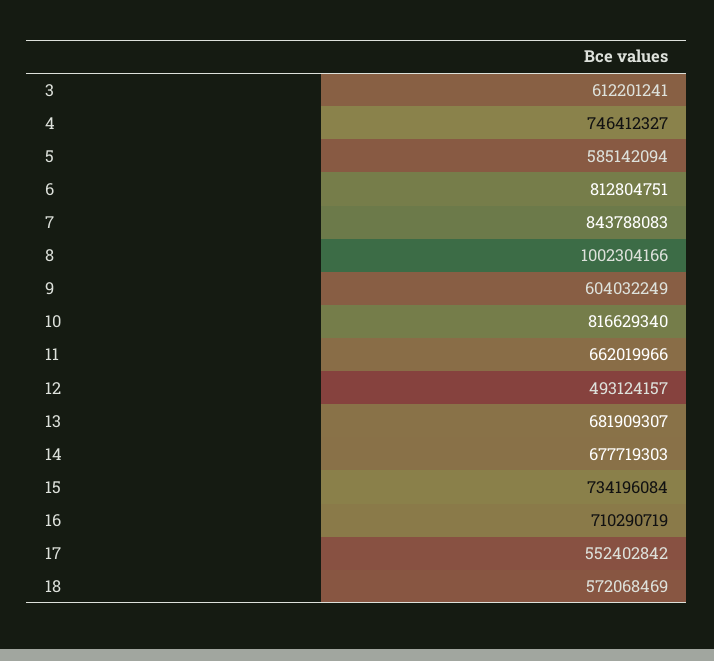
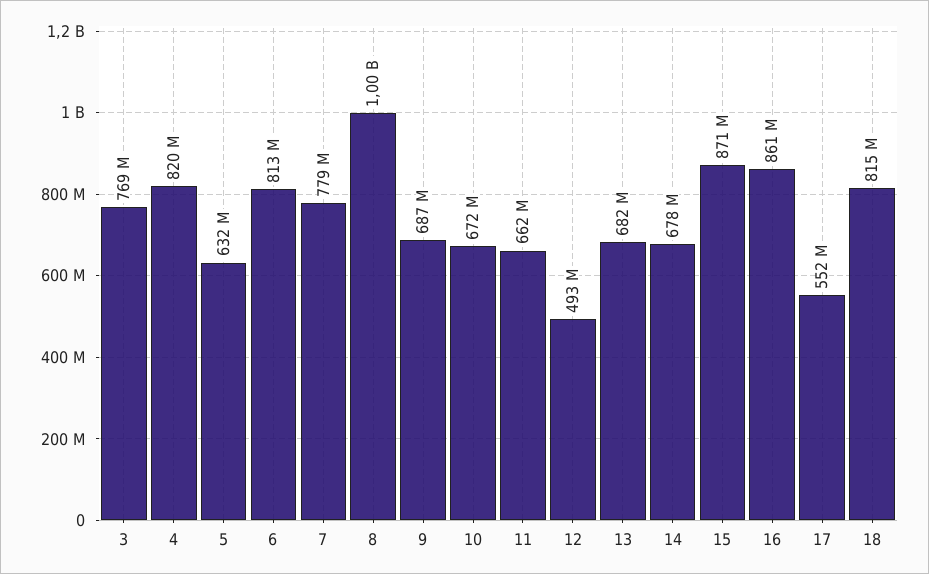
3: 612201241 -> 769000000
4: 746412327 -> 820000000
5: 585142094 -> 632000000
7: 843788083 -> 779000000
9: 604032249 -> 687000000
10: 816629340 -> 672000000
15: 734196084 -> 871000000
16: 710290719 -> 861000000
18: 572068469 -> 815000000

